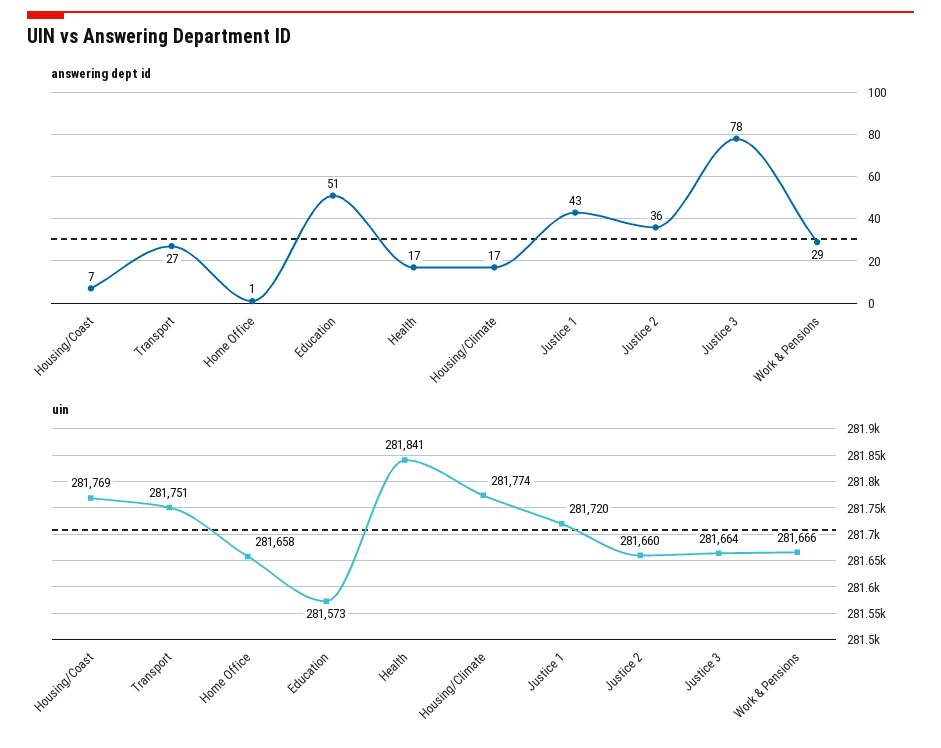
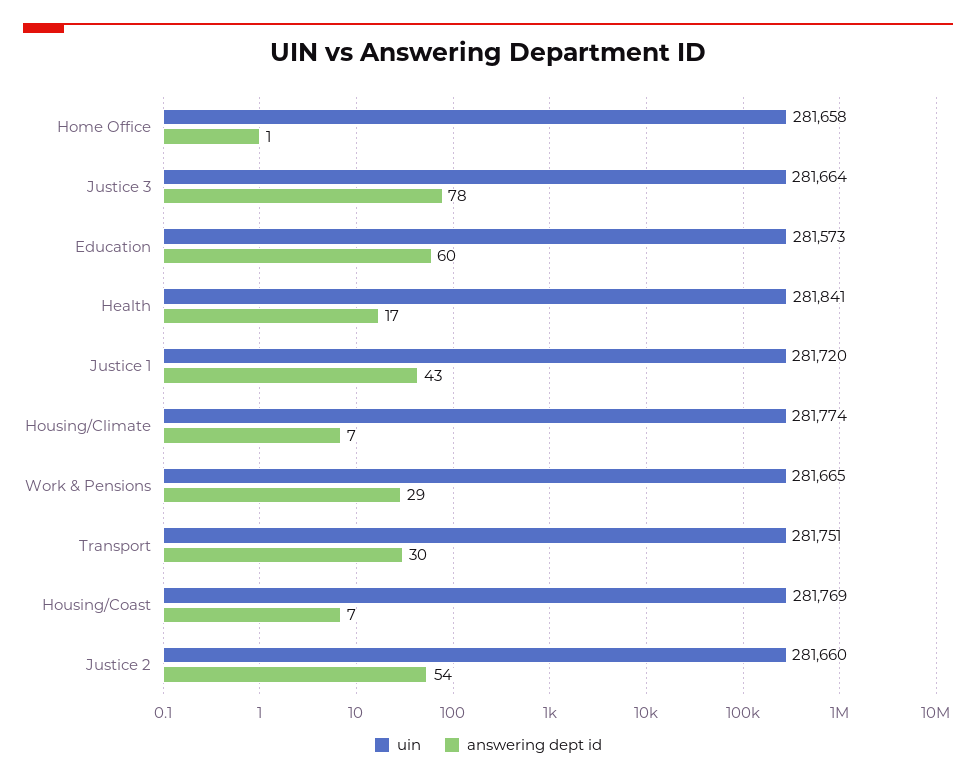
answering dept id, Transport: 27 -> 30
answering dept id, Education: 51 -> 60
answering dept id, Housing/Climate: 17 -> 7
answering dept id, Justice 2: 36 -> 54
uin, Work & Pensions: 281666 -> 281665

